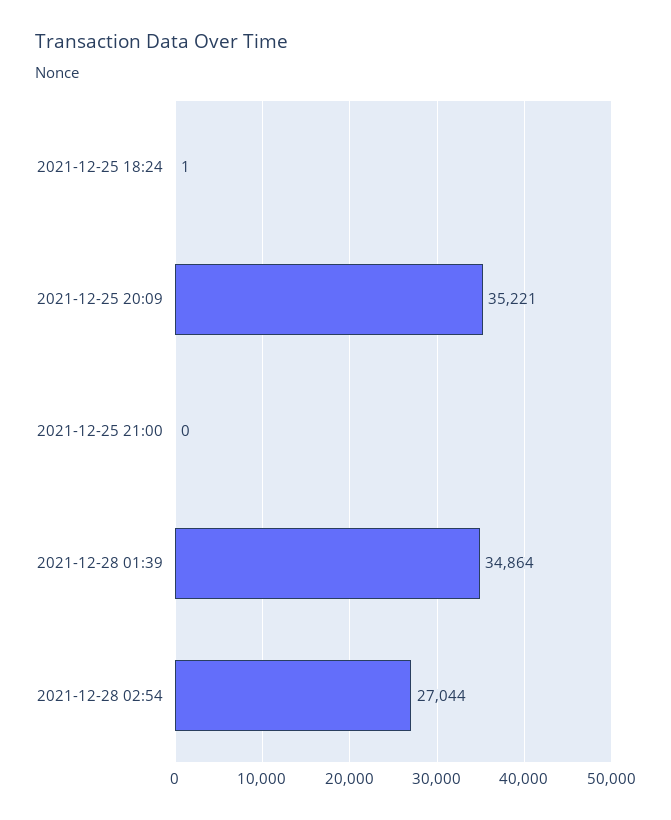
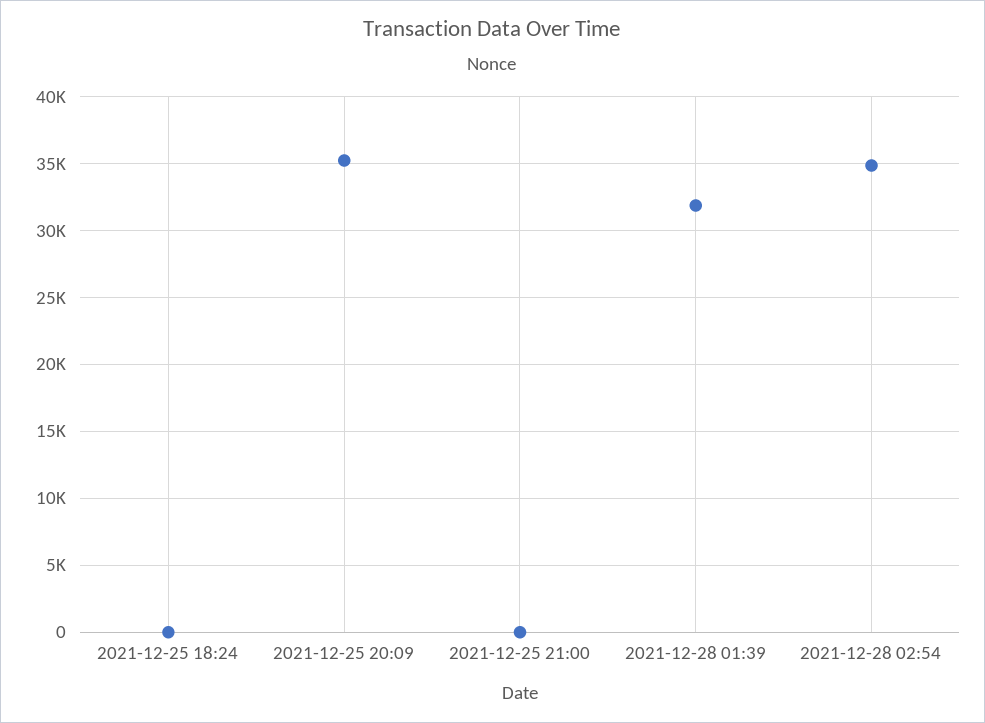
2021-12-28 01:39: 34864 -> 32000
2021-12-28 02:54: 27044 -> 35000

